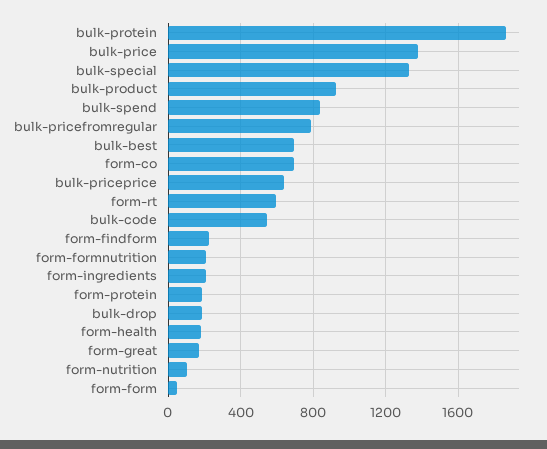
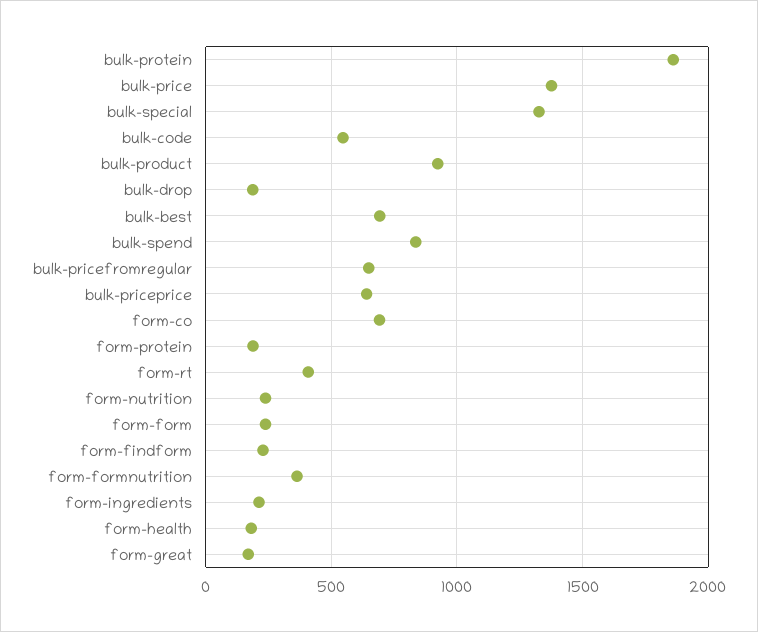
bulk-pricefromregular: 800 -> 650
form-rt: 600 -> 400
form-formnutrition: 200 -> 350
form-nutrition: 100 -> 250
form-form: 50 -> 250

